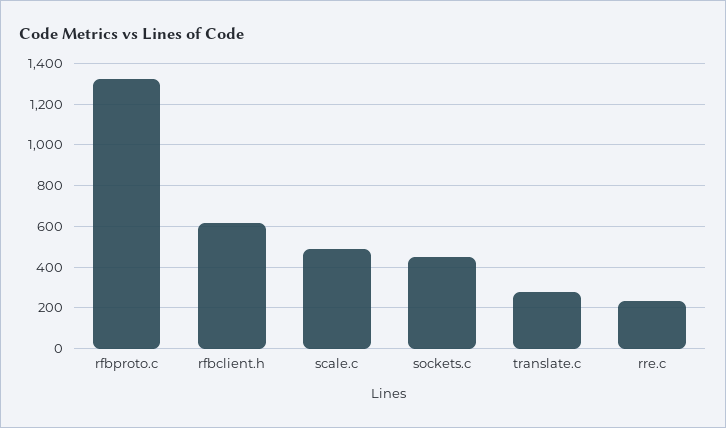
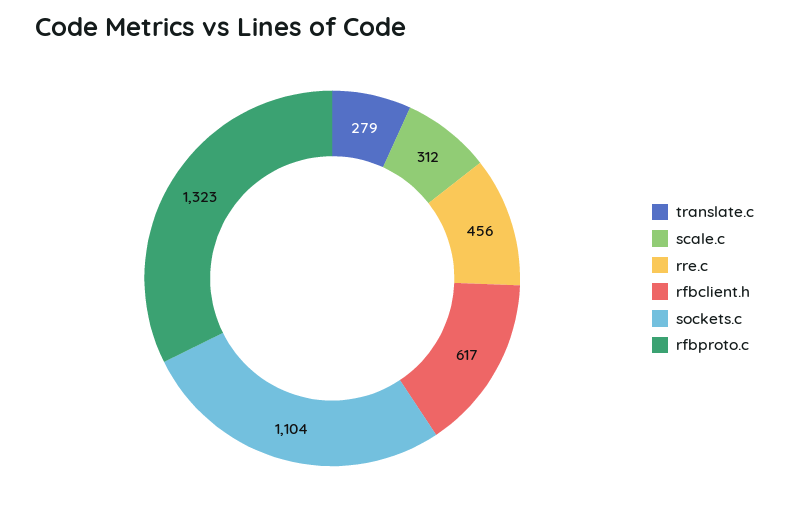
scale.c: 500 -> 312
sockets.c: 450 -> 1104
rre.c: 250 -> 456

